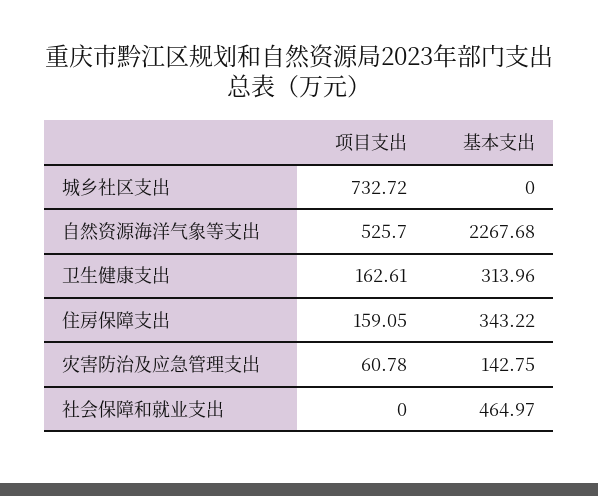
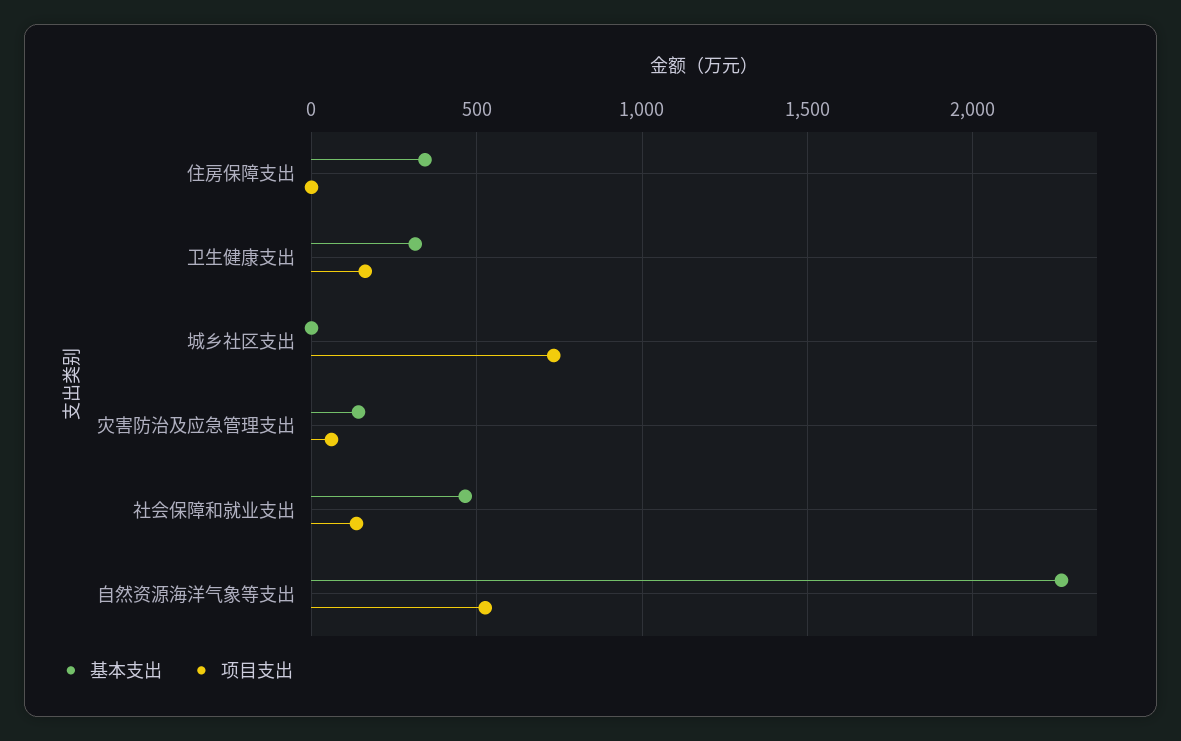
项目支出, 住房保障支出: 159.05 -> 0
项目支出, 社会保障和就业支出: 0 -> 150

